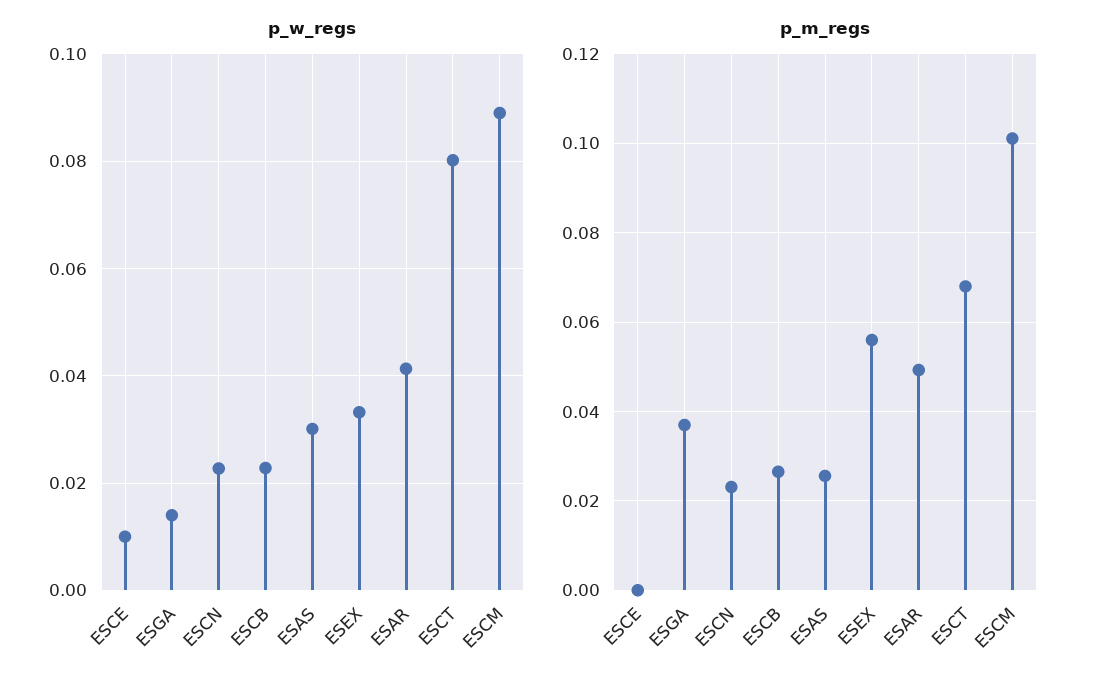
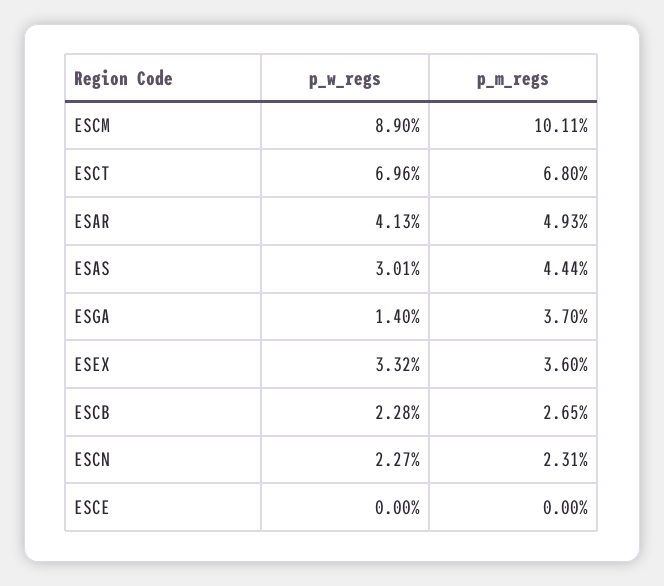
p_w_regs, ESCE: 0.01 -> 0
p_w_regs, ESCT: 0.08 -> 0.0696
p_m_regs, ESAS: 0.026 -> 0.0444
p_m_regs, ESEX: 0.056 -> 0.036

